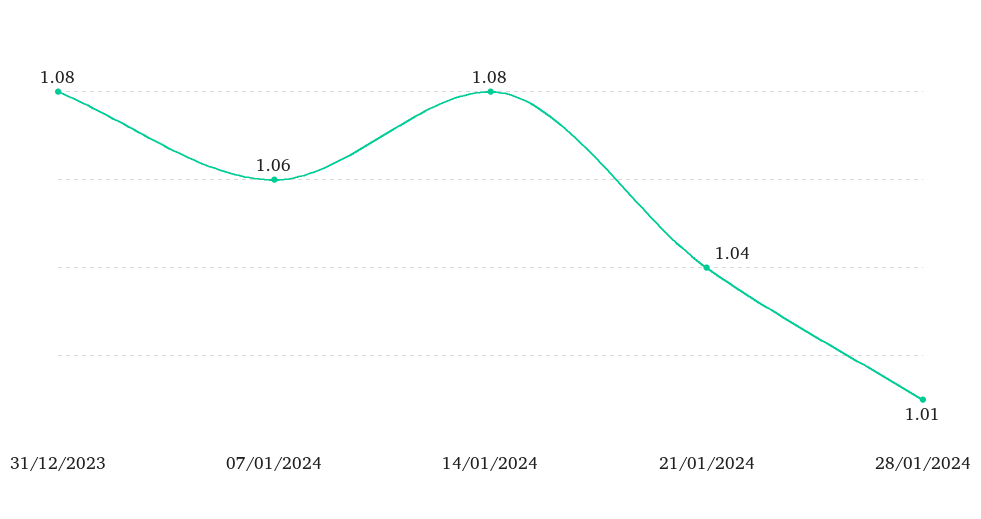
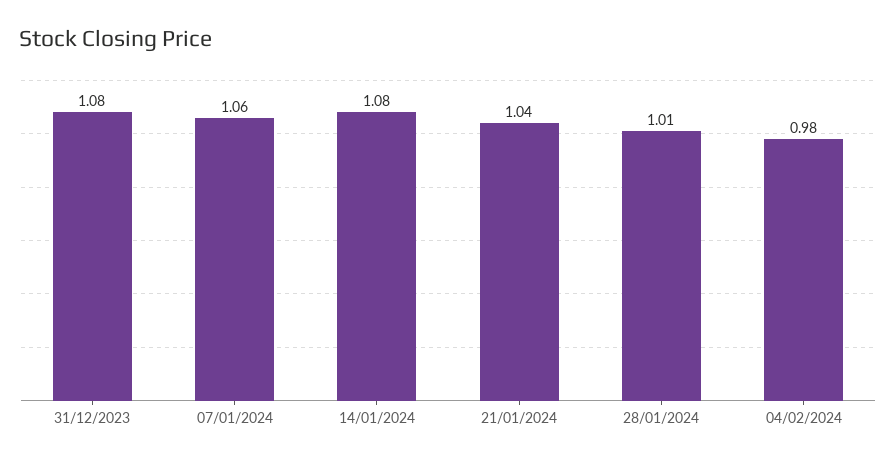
04/02/2024: none -> 0.98

